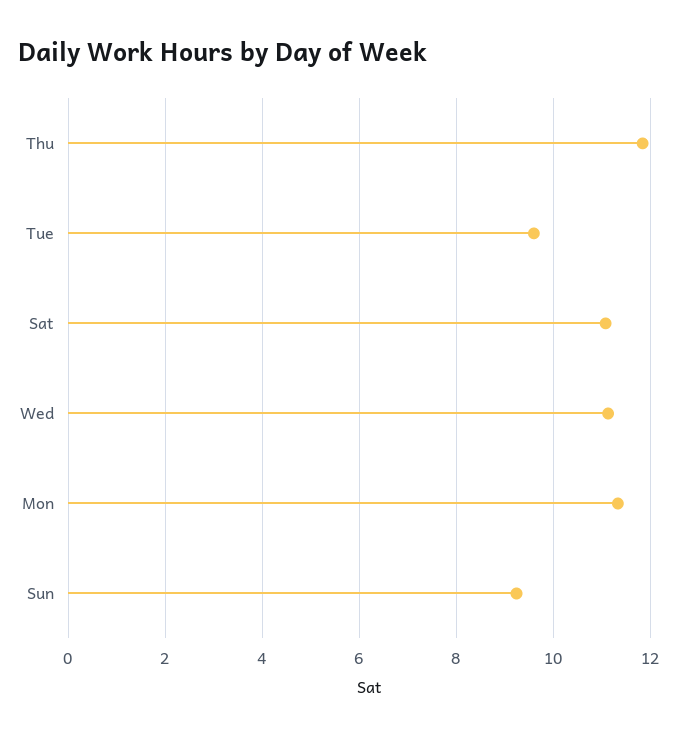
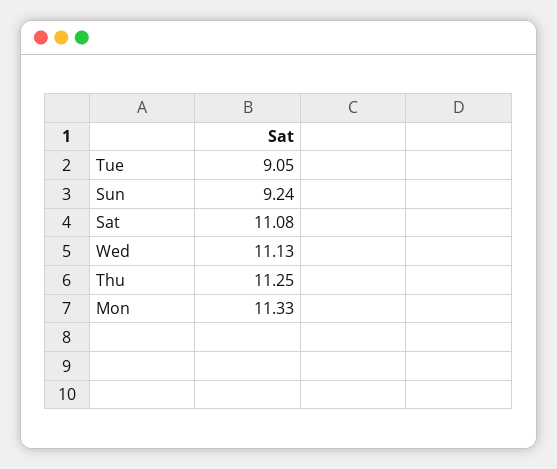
Thu: 11.8 -> 11.25
Tue: 9.6 -> 9.05

